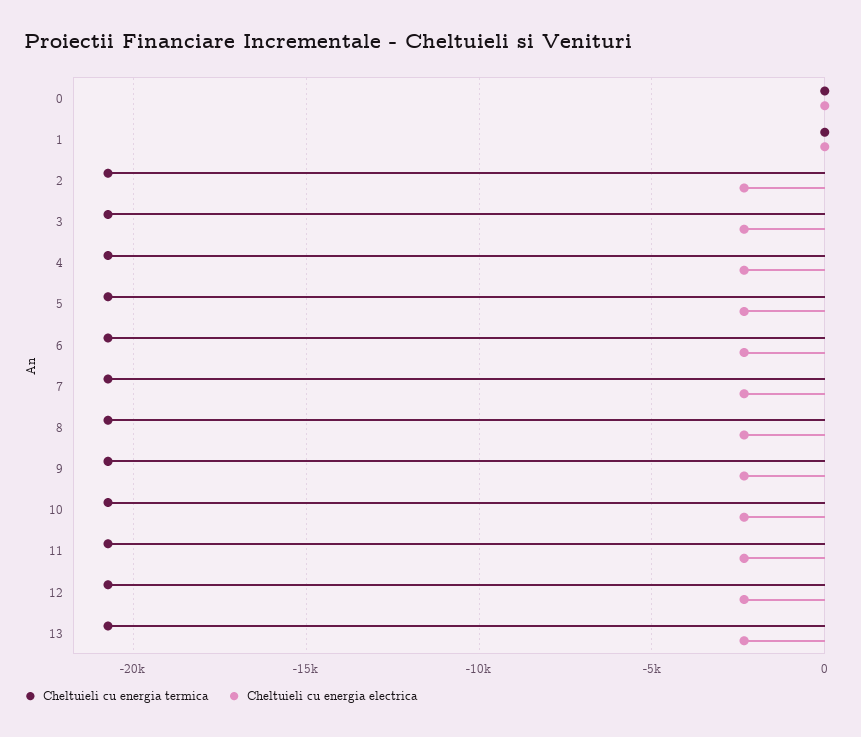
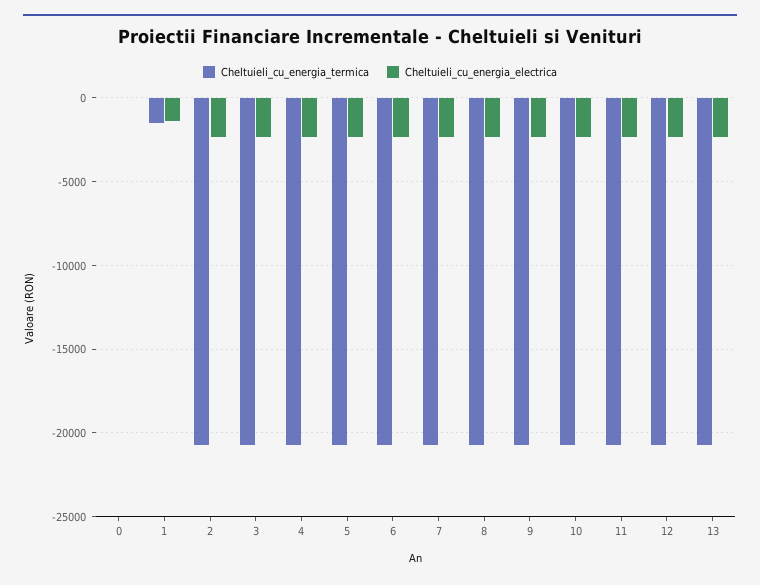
Cheltuieli cu energia termica, 1: 0 -> -1500
Cheltuieli cu energia electrica, 1: 0 -> -1500

